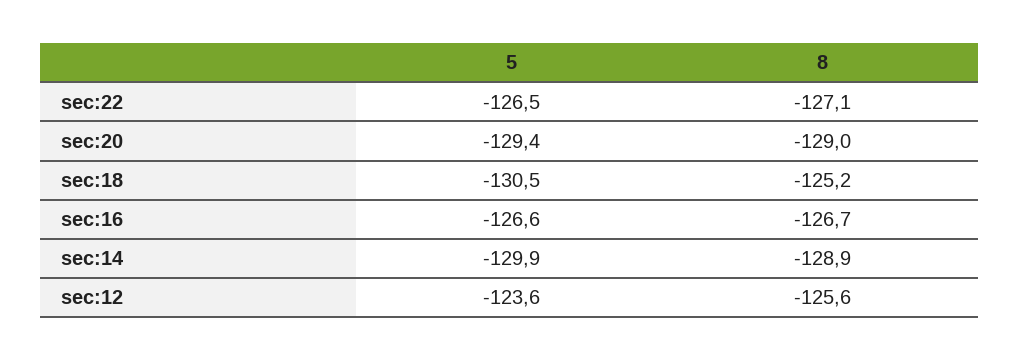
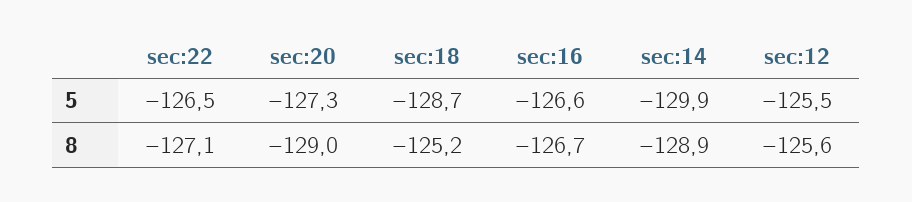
5, sec:20: -129.4 -> -127.3
5, sec:18: -130.5 -> -128.7
5, sec:12: -123.6 -> -125.5

